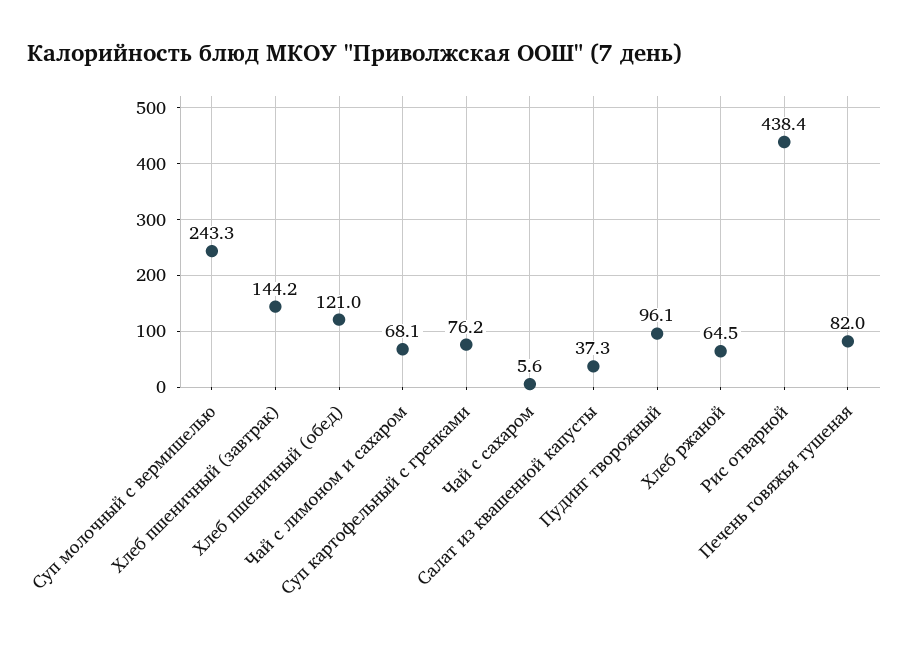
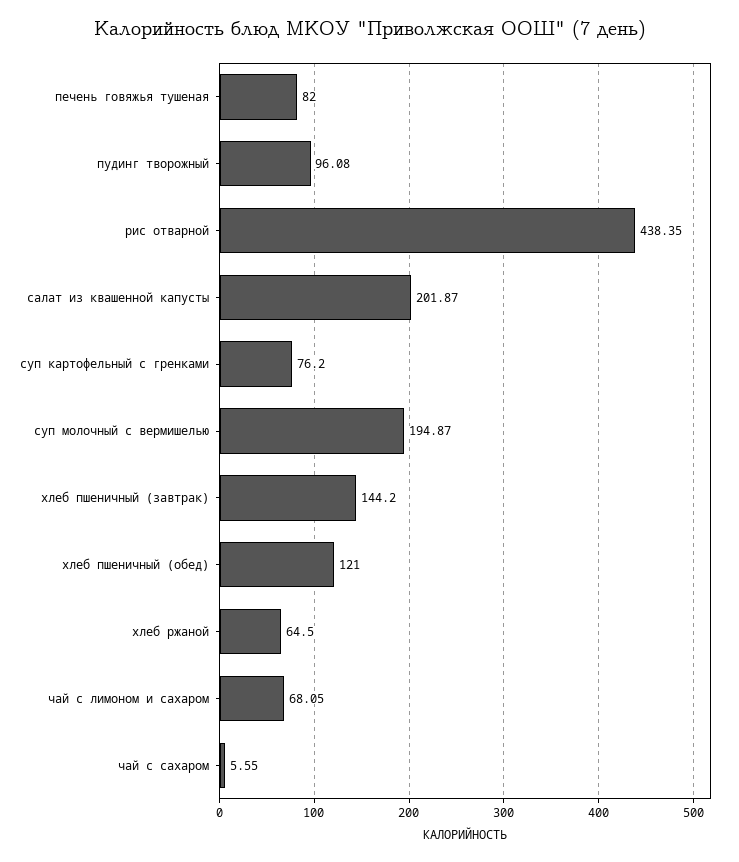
Суп молочный с вермишелью: 243.3 -> 194.87
Салат из квашенной капусты: 37.3 -> 201.87

